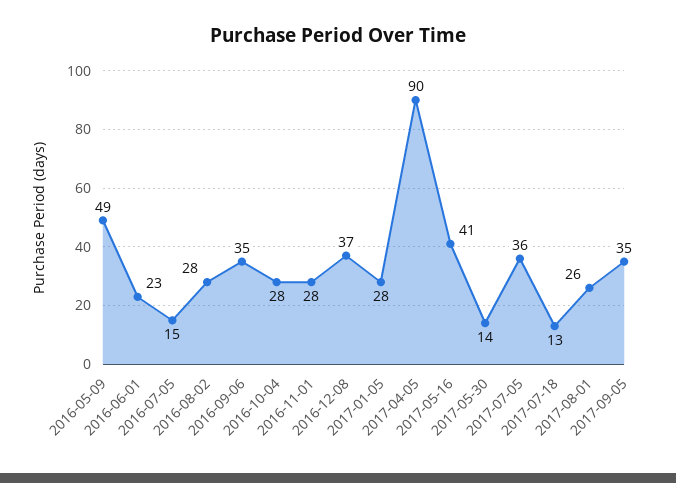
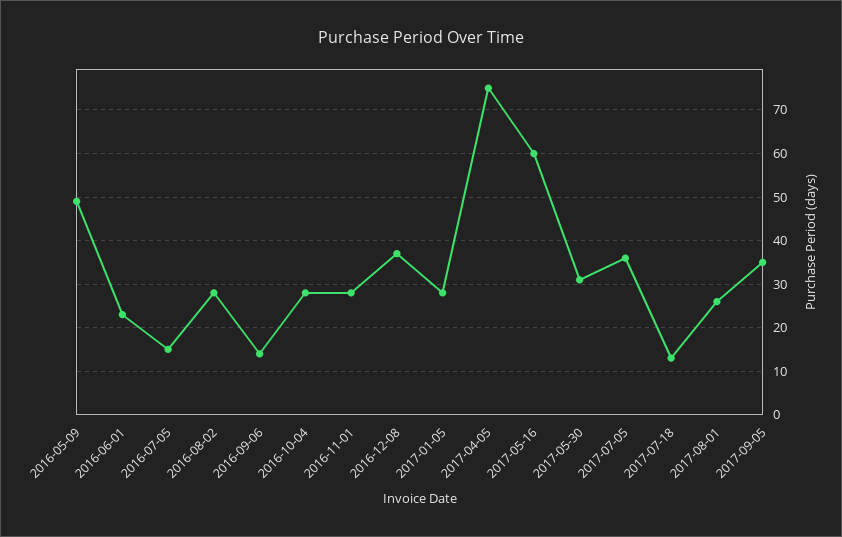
2016-09-06: 35 -> 15
2017-04-05: 90 -> 75
2017-05-16: 41 -> 60
2017-05-30: 14 -> 30

